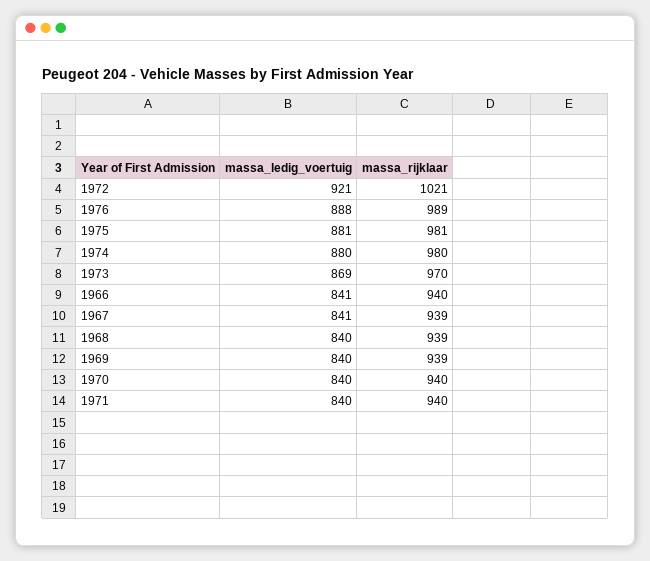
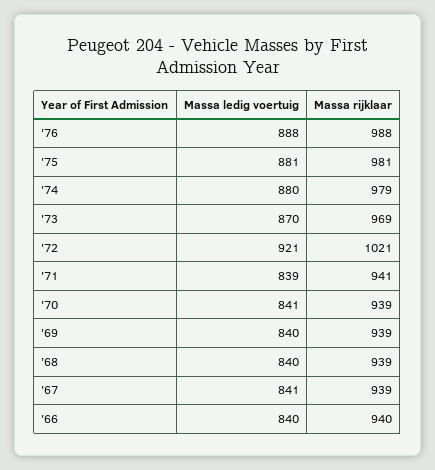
massa_rijklaar, 1976: 989 -> 988
massa_rijklaar, 1974: 980 -> 979
massa_ledig_voertuig, 1973: 869 -> 870
massa_rijklaar, 1973: 970 -> 969
massa_ledig_voertuig, 1966: 841 -> 840
massa_ledig_voertuig, 1970: 840 -> 841
massa_rijklaar, 1970: 940 -> 939
massa_ledig_voertuig, 1971: 840 -> 839
massa_rijklaar, 1971: 940 -> 941

